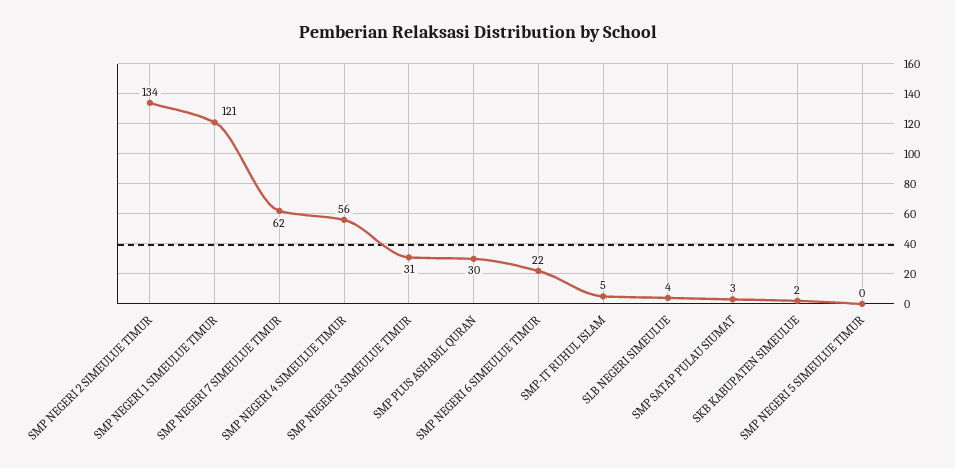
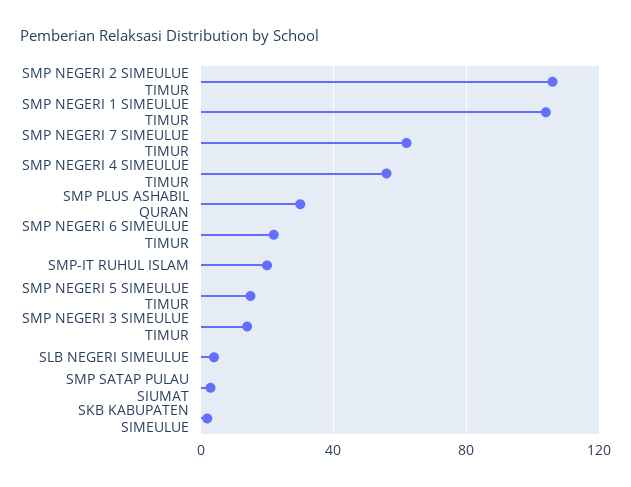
SMP NEGERI 2 SIMEULUE TIMUR: 134 -> 105
SMP NEGERI 1 SIMEULUE TIMUR: 121 -> 105
SMP NEGERI 3 SIMEULUE TIMUR: 31 -> 15
SMP-IT RUHUL ISLAM: 5 -> 20
SMP NEGERI 5 SIMEULUE TIMUR: 0 -> 15

